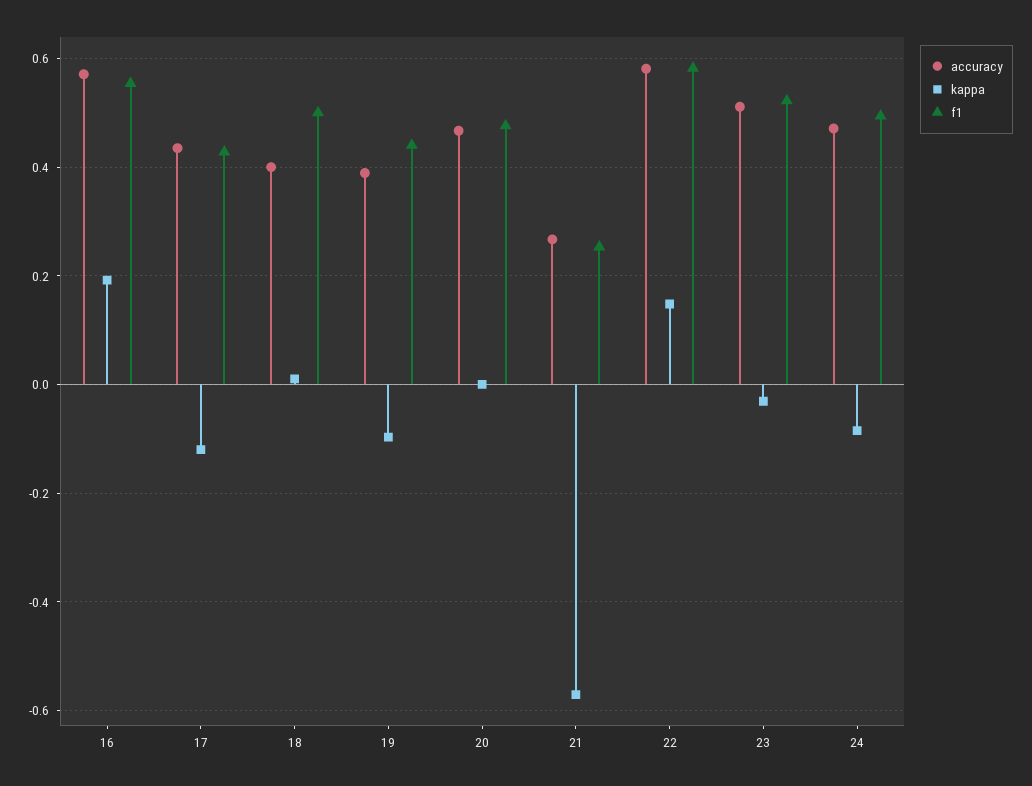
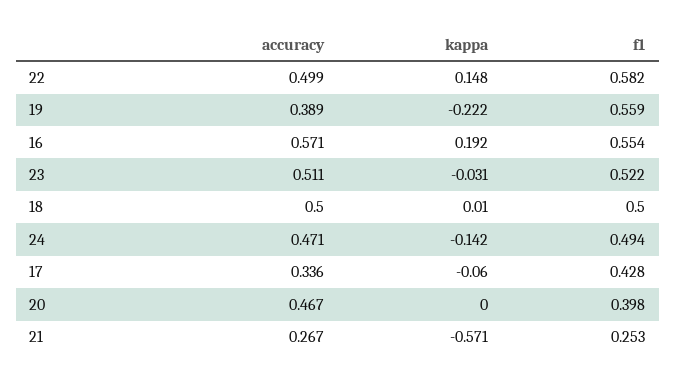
accuracy, 17: 0.44 -> 0.336
kappa, 17: -0.12 -> -0.06
accuracy, 18: 0.4 -> 0.5
kappa, 19: -0.1 -> -0.222
f1, 19: 0.44 -> 0.559
f1, 20: 0.48 -> 0.398
accuracy, 22: 0.58 -> 0.499
kappa, 24: -0.08 -> -0.142

